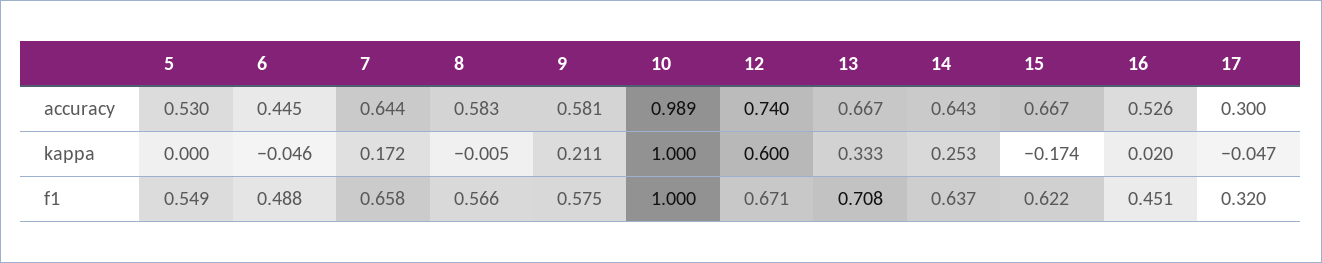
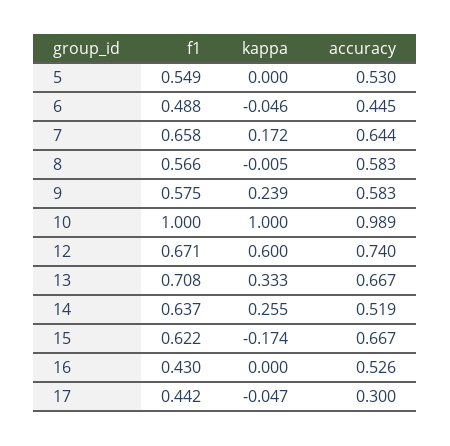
9, accuracy: 0.581 -> 0.583
14, accuracy: 0.643 -> 0.519
9, kappa: 0.211 -> 0.239
14, kappa: 0.253 -> 0.255
16, kappa: 0.02 -> 0
16, f1: 0.451 -> 0.43
17, f1: 0.32 -> 0.442

